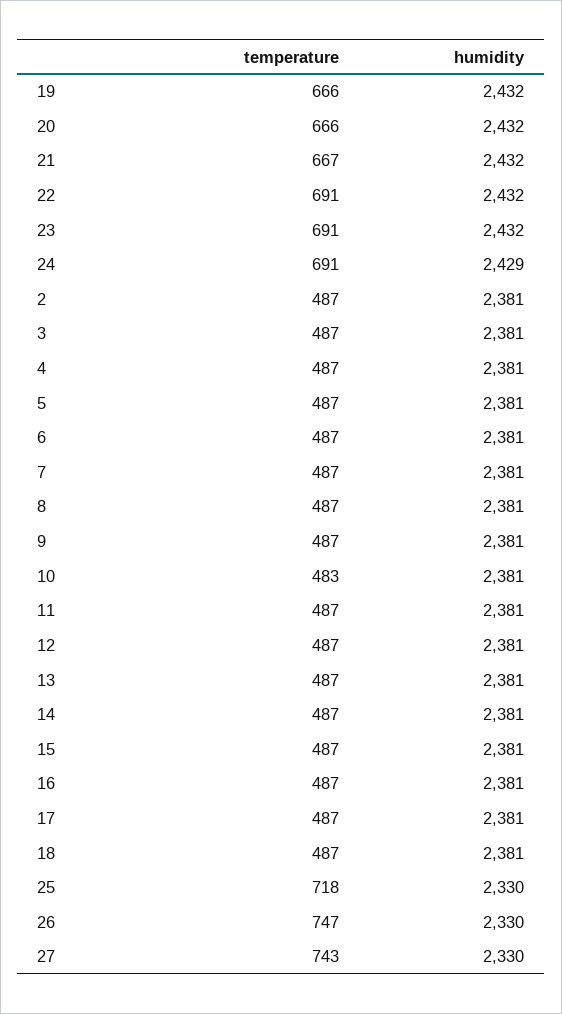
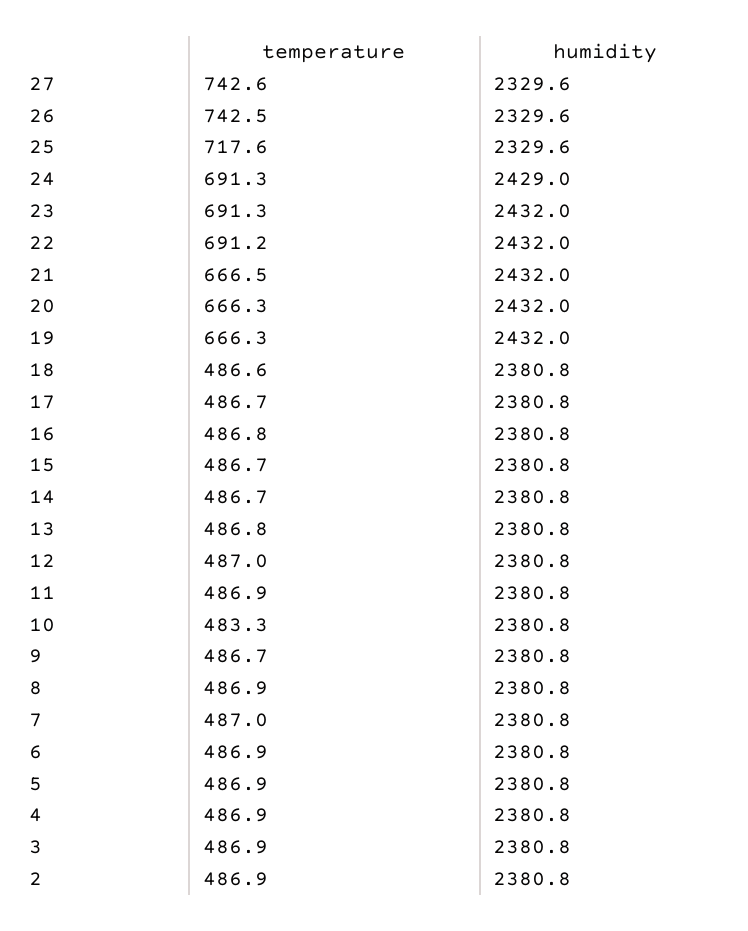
temperature, 26: 747 -> 742.5

